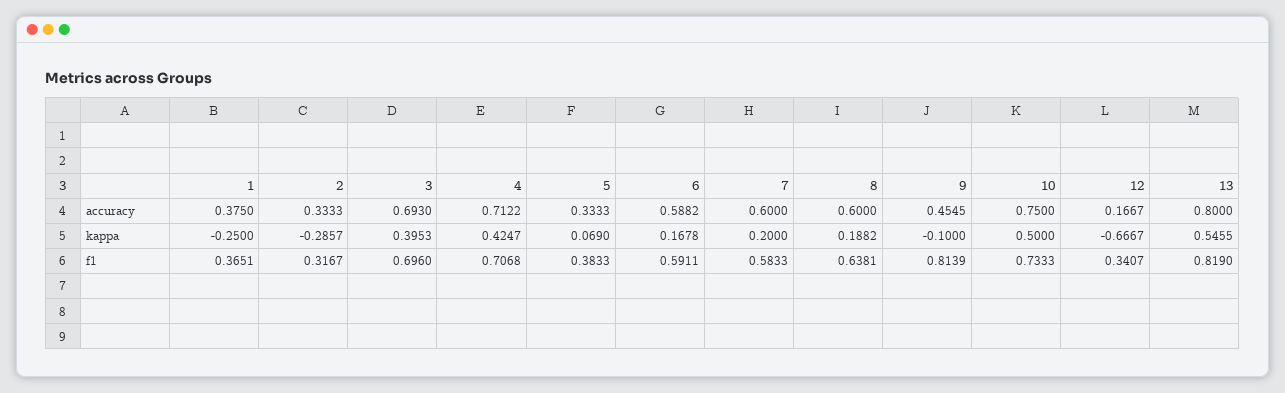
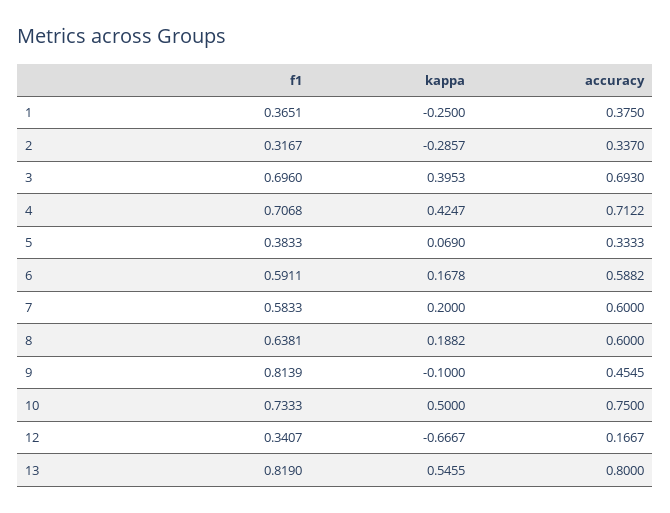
2, accuracy: 0.3333 -> 0.337

